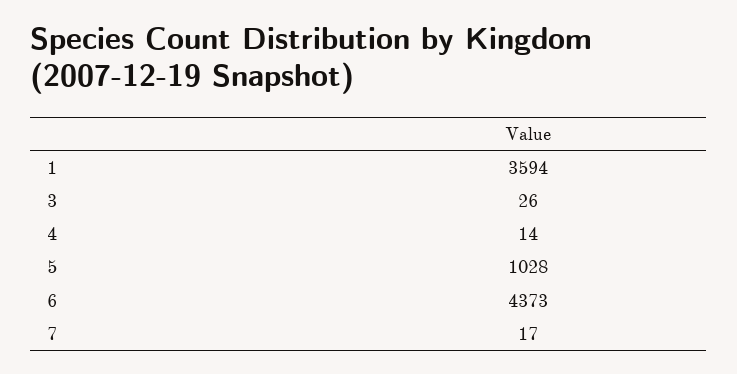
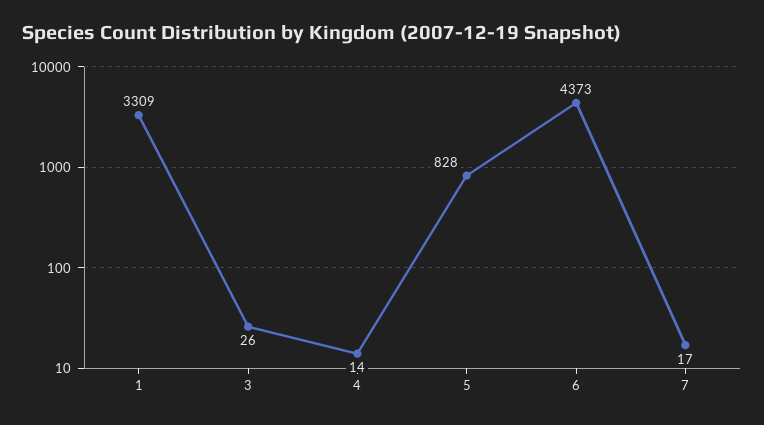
1: 3594 -> 3309
5: 1028 -> 828

